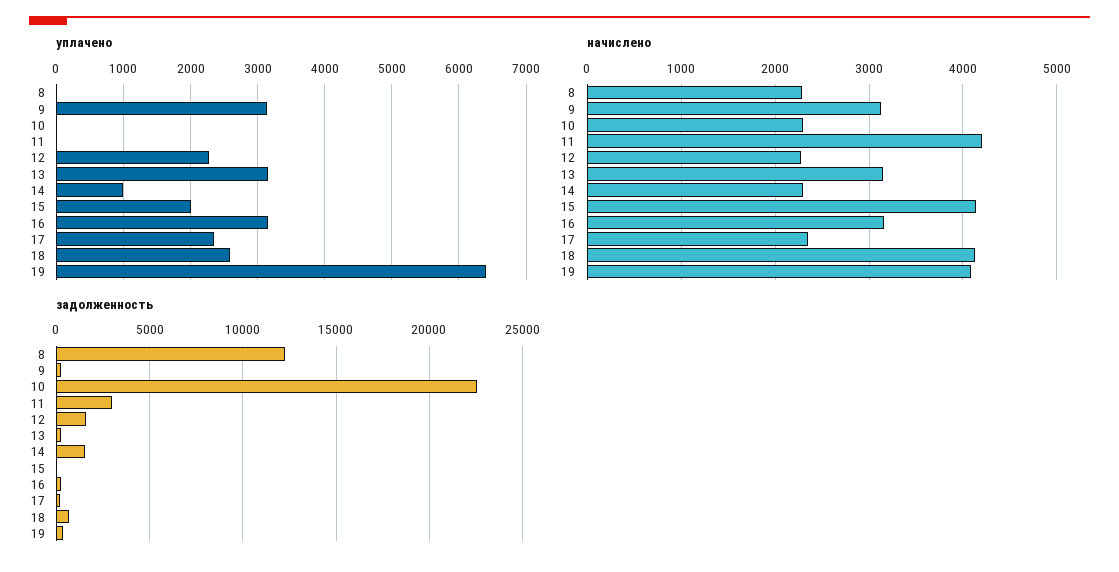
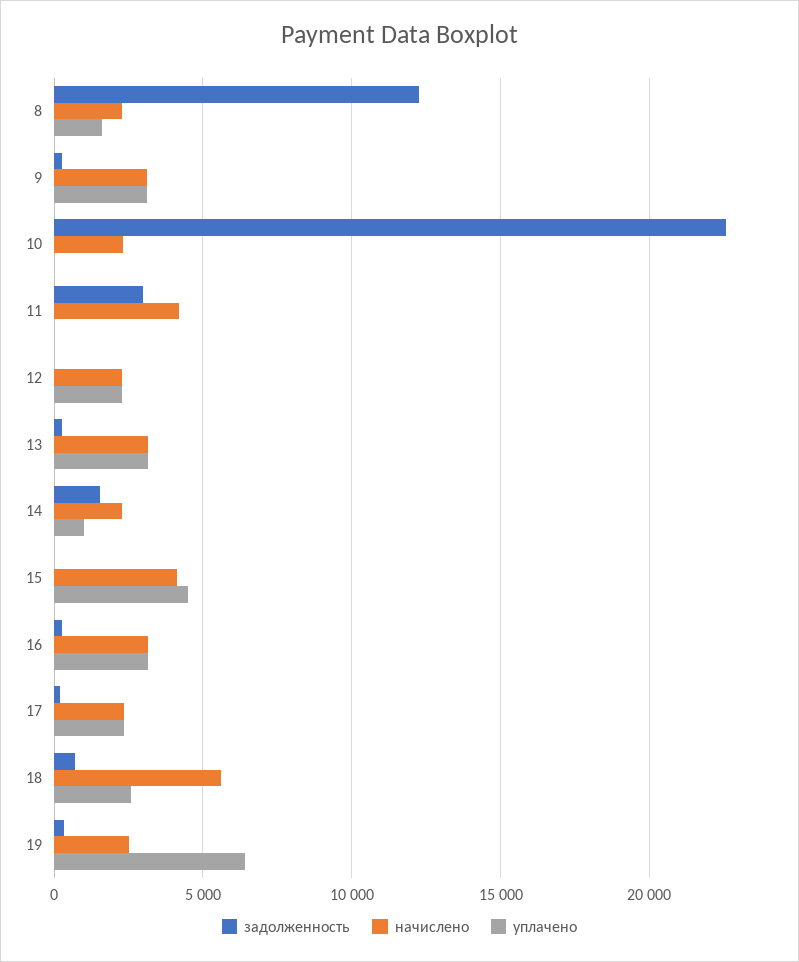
уплачено, 8: 0 -> 1500
уплачено, 15: 2000 -> 4500
начислено, 18: 4100 -> 5500
начислено, 19: 4100 -> 2500
задолженность, 12: 1500 -> 0

